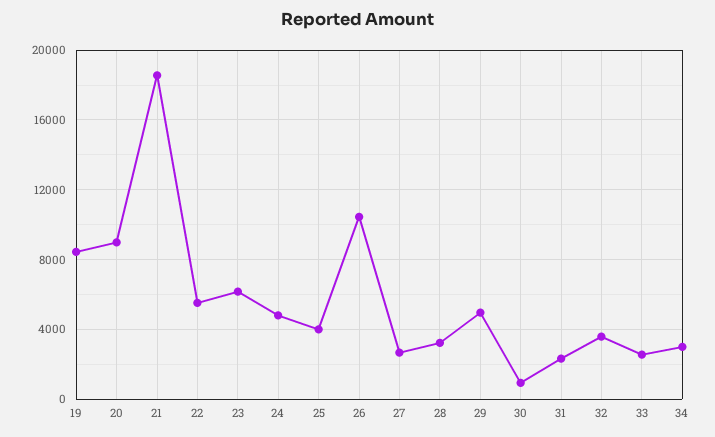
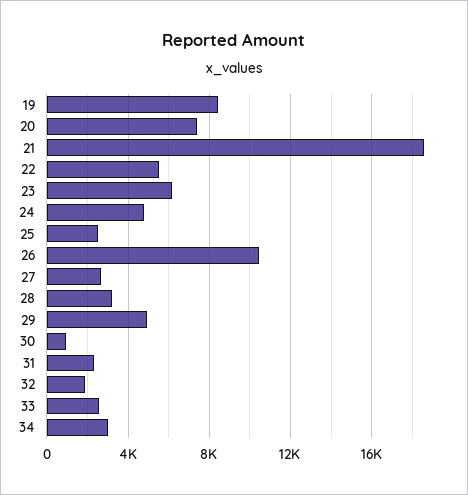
20: 9000 -> 7500
25: 4000 -> 2500
32: 3500 -> 2000

